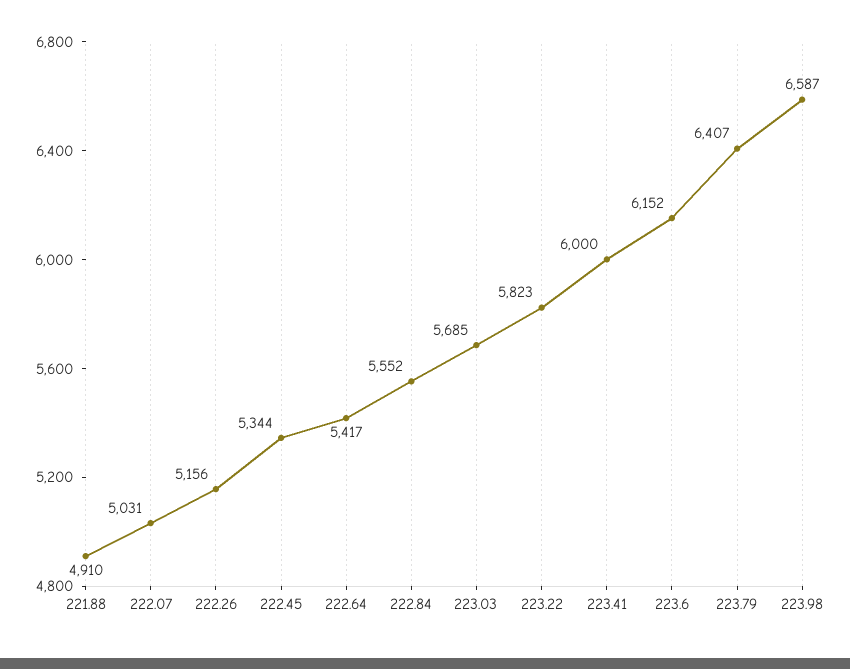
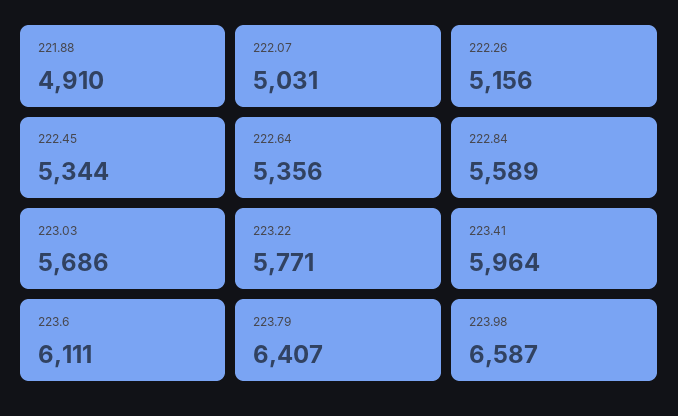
222.64: 5417 -> 5356
222.84: 5552 -> 5589
223.03: 5685 -> 5686
223.22: 5823 -> 5771
223.41: 6000 -> 5964
223.6: 6152 -> 6111

